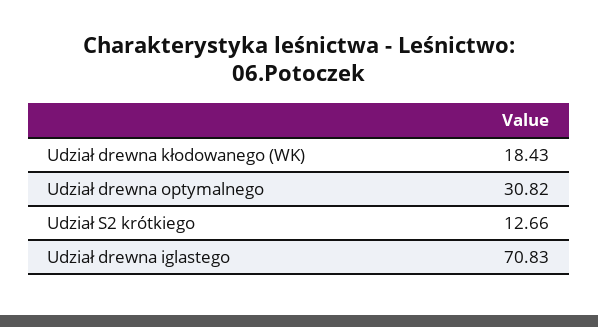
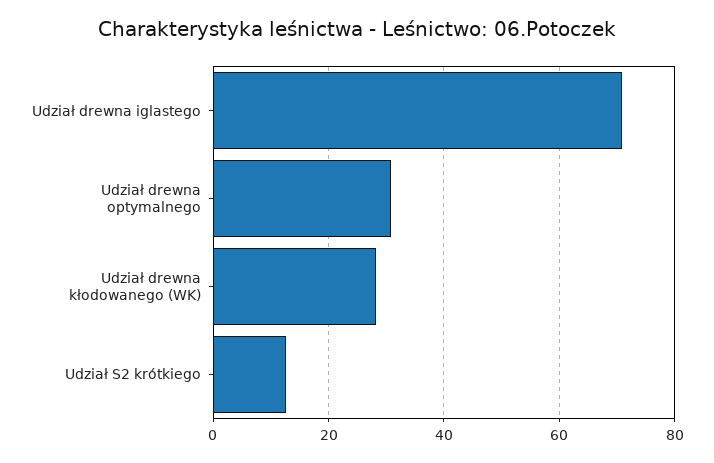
Udział drewna kłodowanego (WK): 18.43 -> 28

